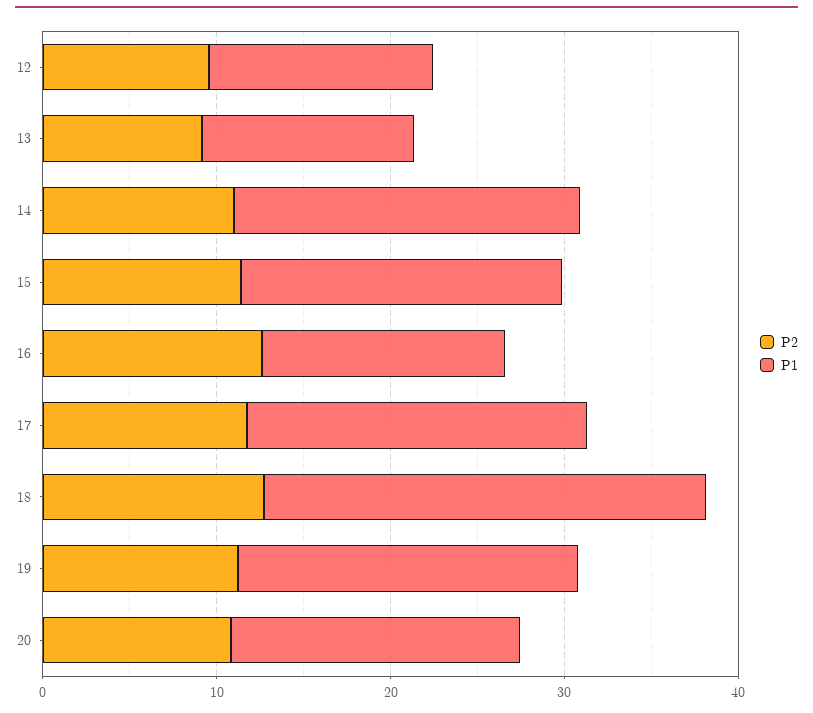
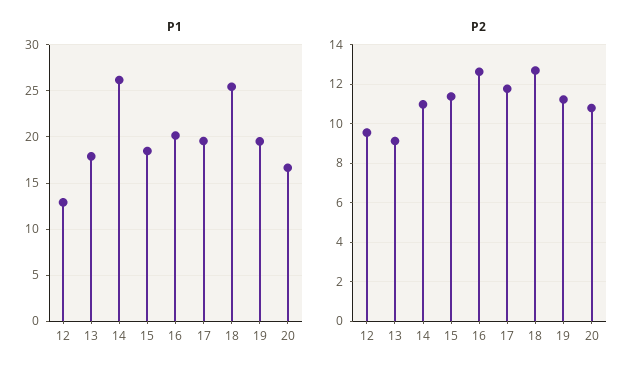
P1, 13: 12 -> 18
P1, 14: 20 -> 26
P1, 16: 14 -> 20

